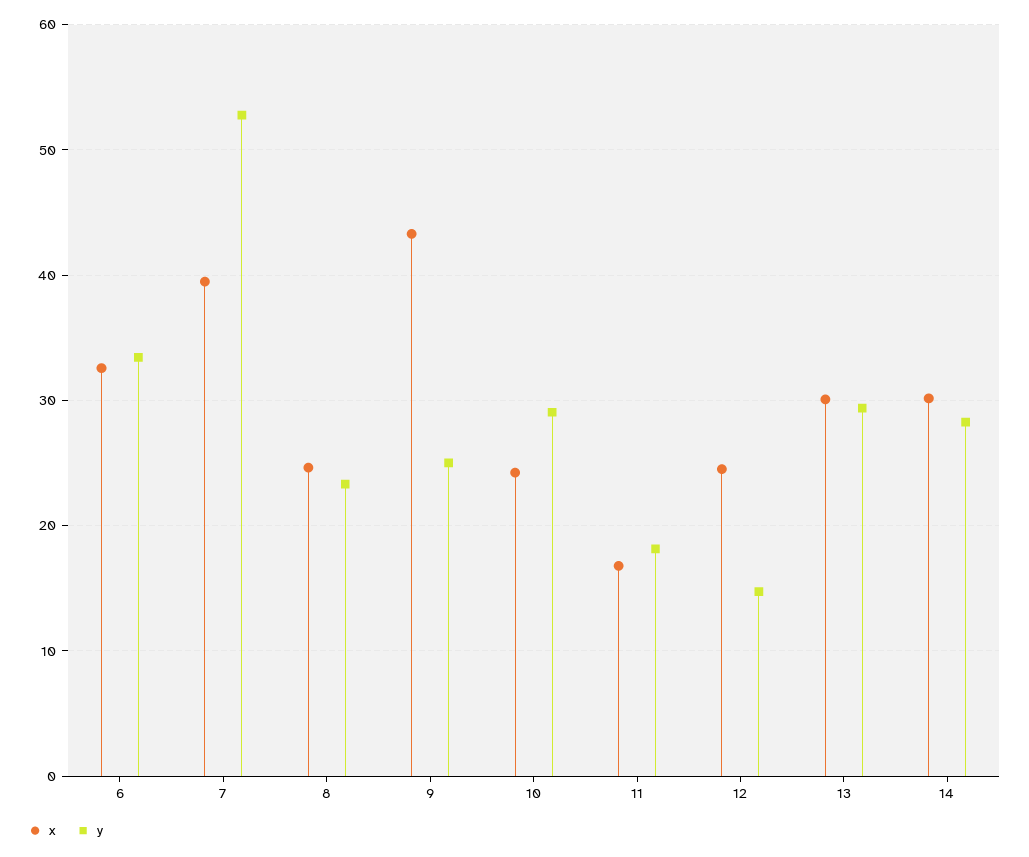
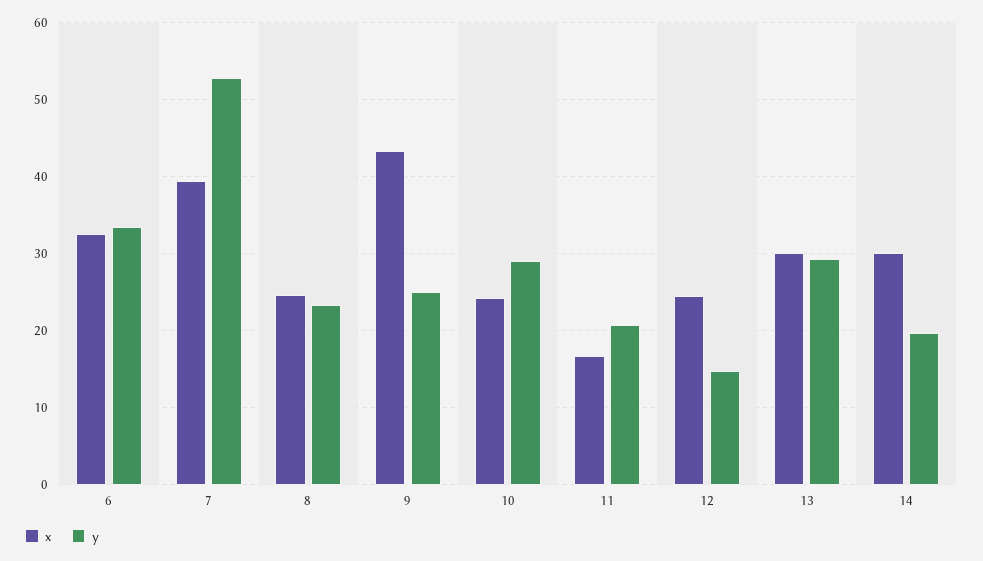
y, 11: 18 -> 21
y, 14: 28 -> 20

